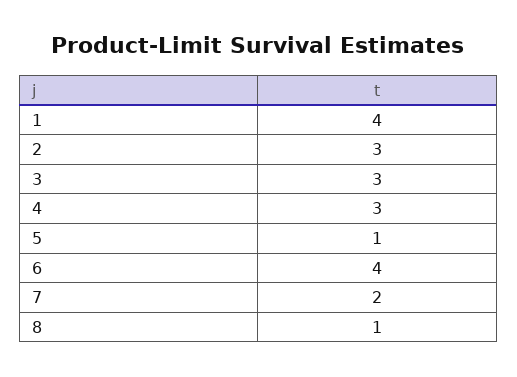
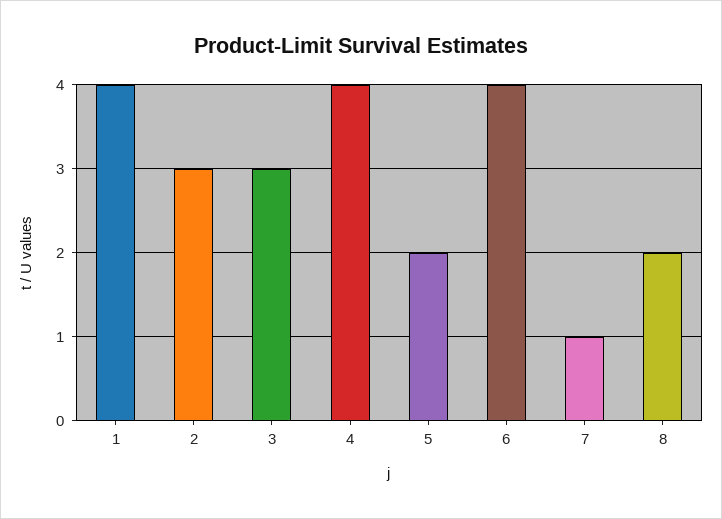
4: 3 -> 4
5: 1 -> 2
7: 2 -> 1
8: 1 -> 2

